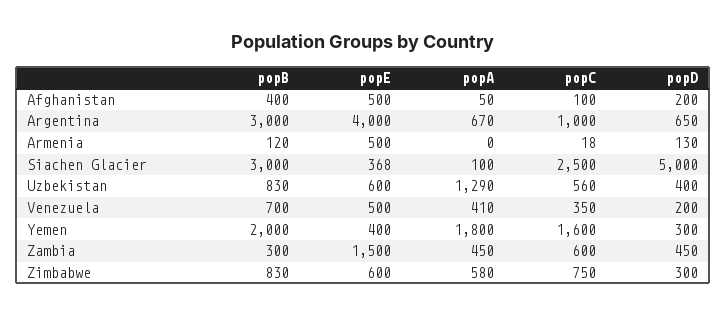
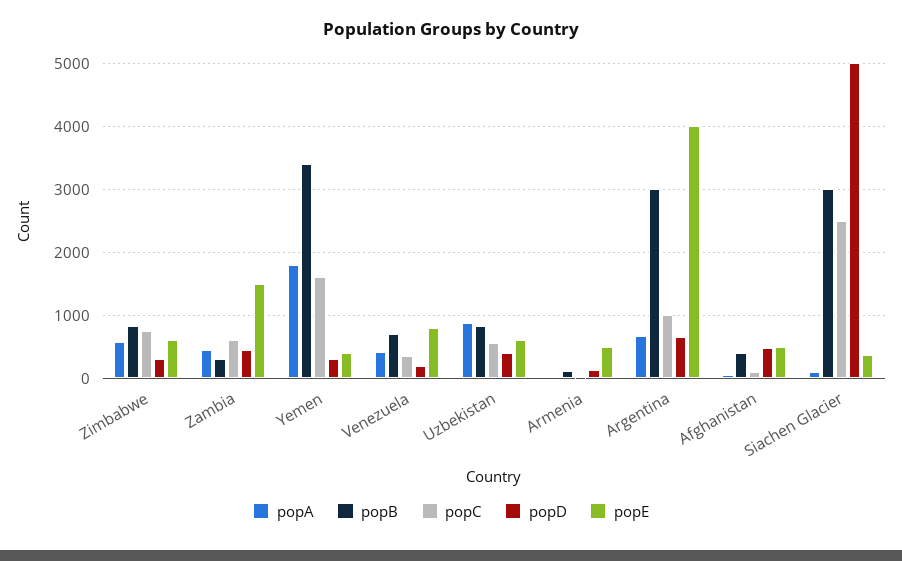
popD, Afghanistan: 200 -> 500
popA, Uzbekistan: 1290 -> 900
popE, Venezuela: 500 -> 800
popB, Yemen: 2000 -> 3400

